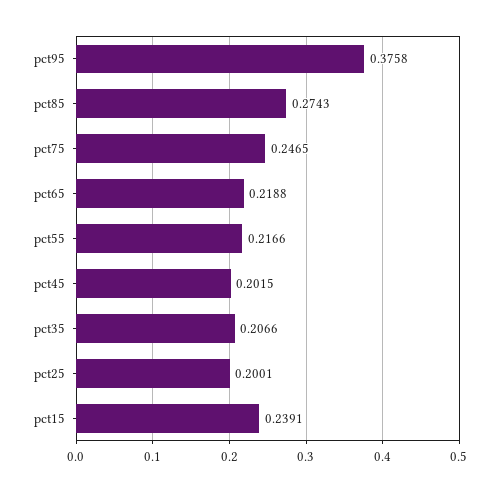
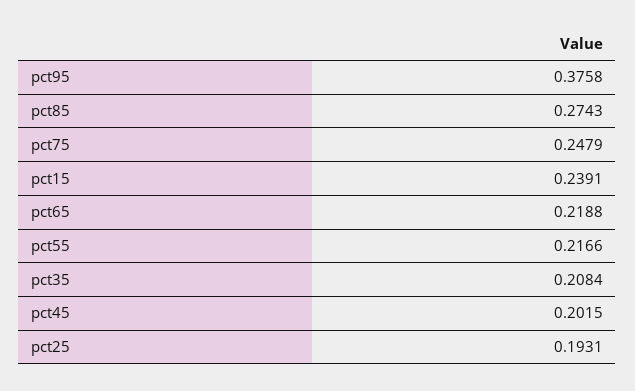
pct75: 0.2465 -> 0.2479
pct35: 0.2066 -> 0.2084
pct25: 0.2001 -> 0.1931

